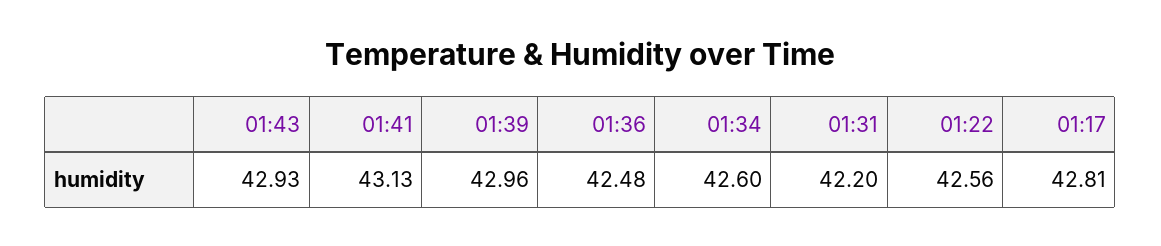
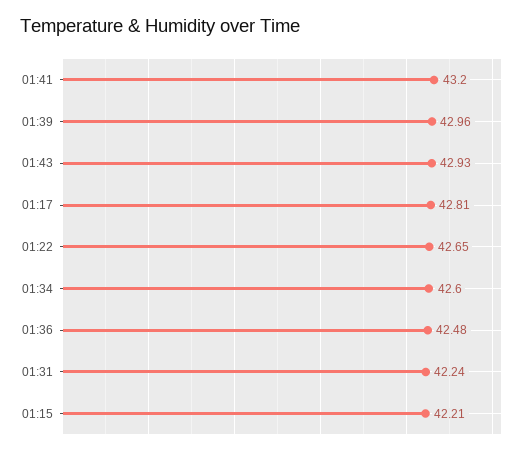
01:41: 43.13 -> 43.2
01:31: 42.2 -> 42.24
01:22: 42.56 -> 42.65
01:15: none -> 42.21

